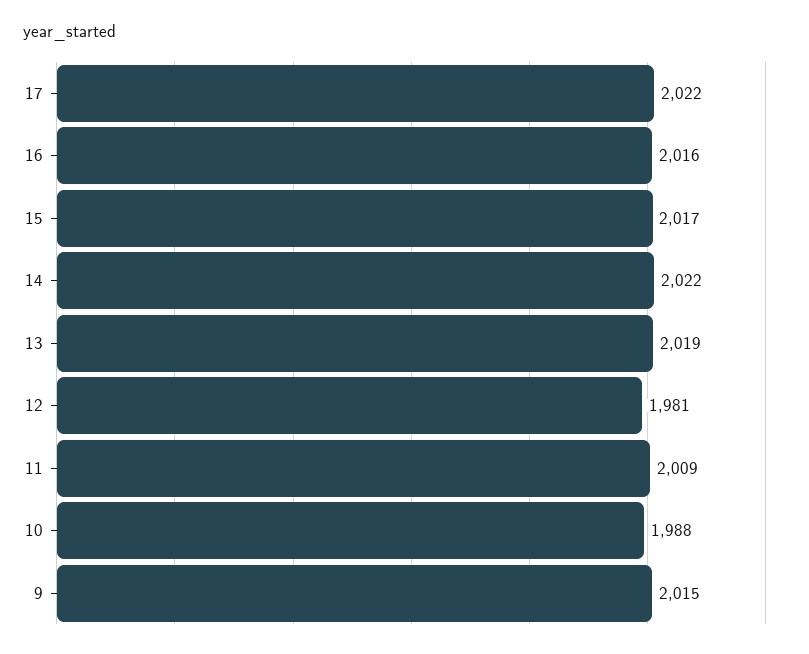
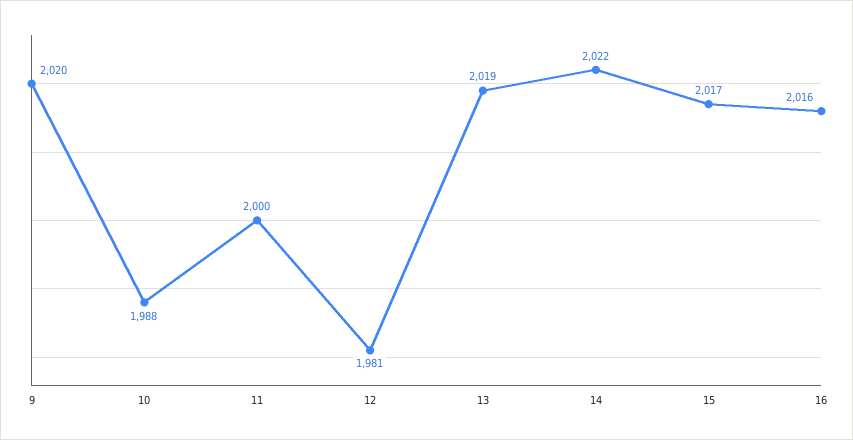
17: 2022 -> none
11: 2009 -> 2000
9: 2015 -> 2020

